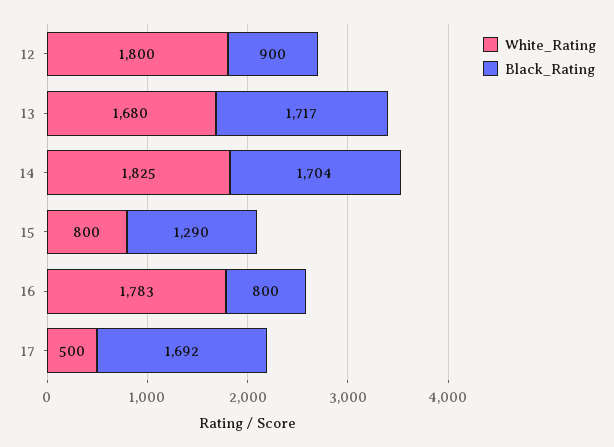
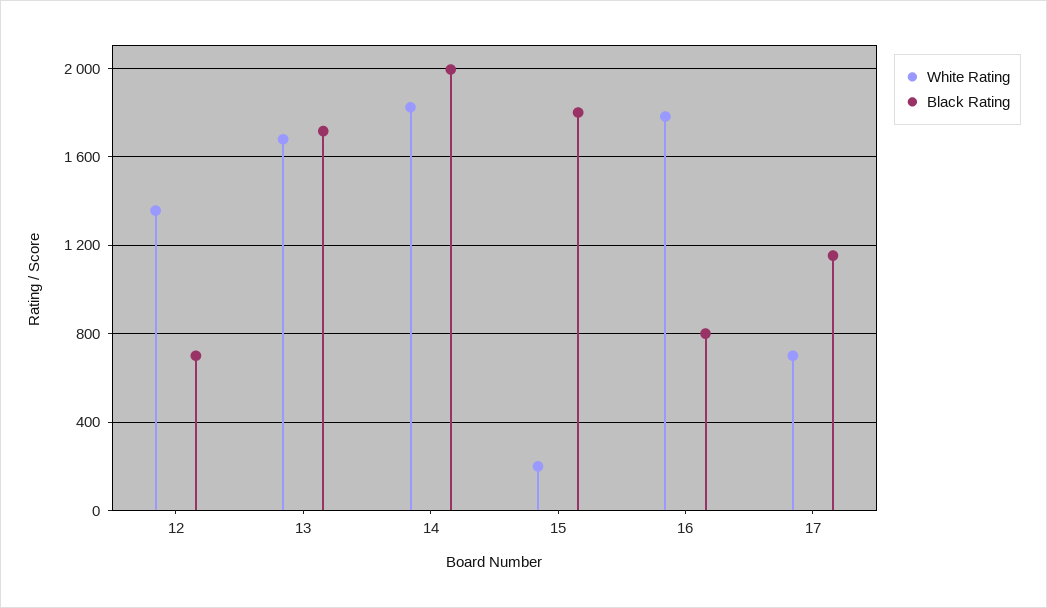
White_Rating, 12: 1800 -> 1350
Black_Rating, 12: 900 -> 700
Black_Rating, 14: 1704 -> 2000
White_Rating, 15: 800 -> 200
Black_Rating, 15: 1290 -> 1800
White_Rating, 17: 500 -> 700
Black_Rating, 17: 1692 -> 1150

